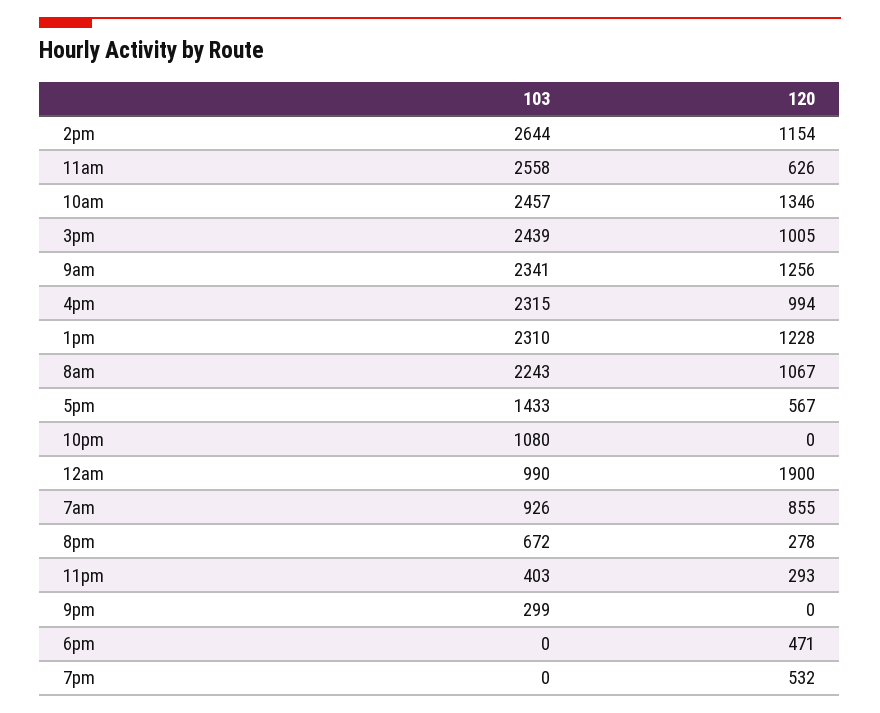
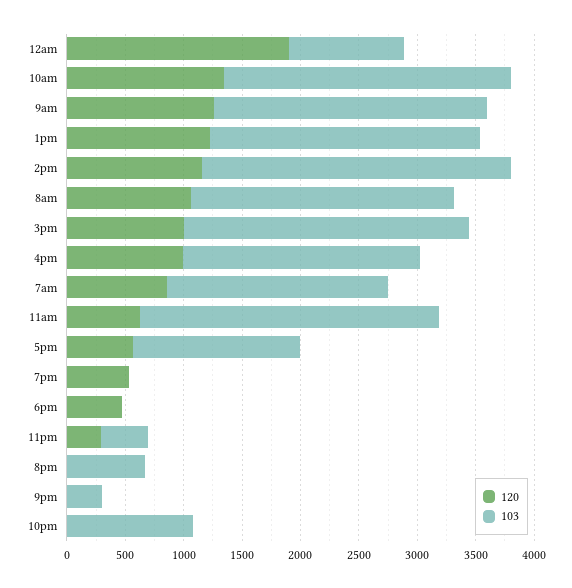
103, 4pm: 2315 -> 2000
103, 7am: 926 -> 1900
120, 8pm: 278 -> 0

